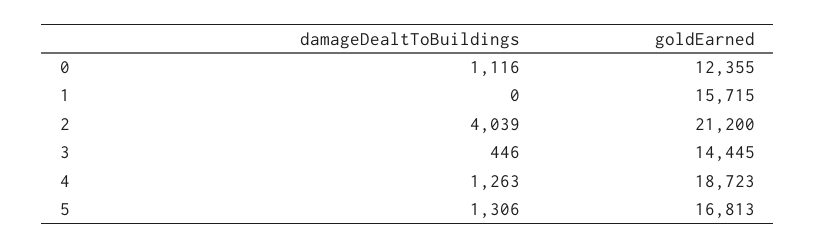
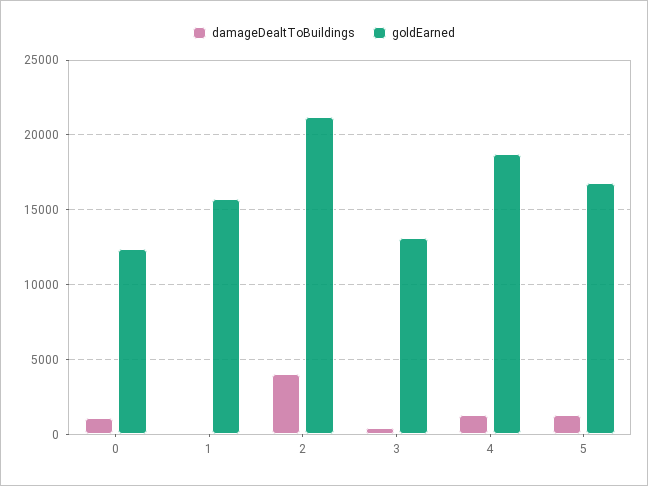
goldEarned, 3: 14445 -> 13000

